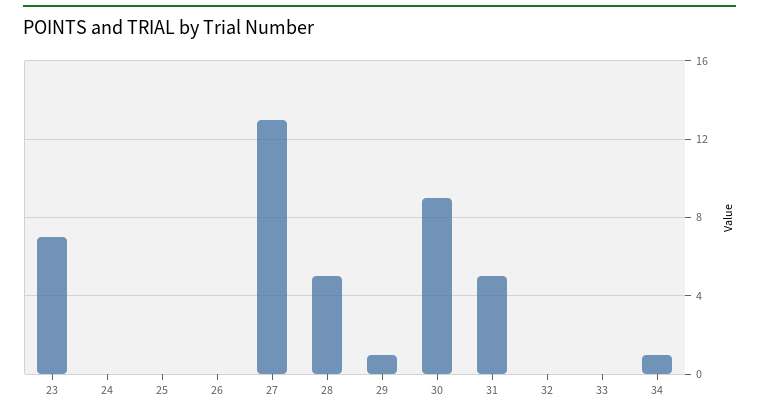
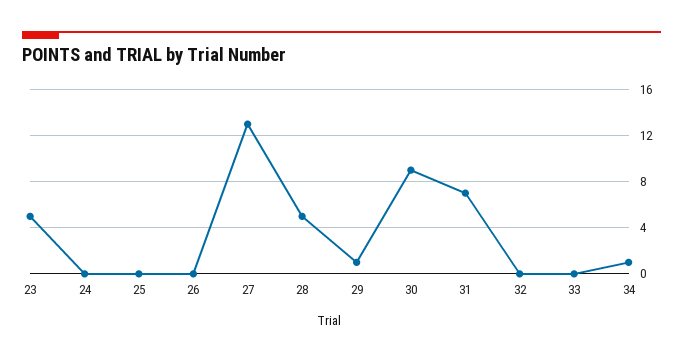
23: 7 -> 5
31: 5 -> 7

